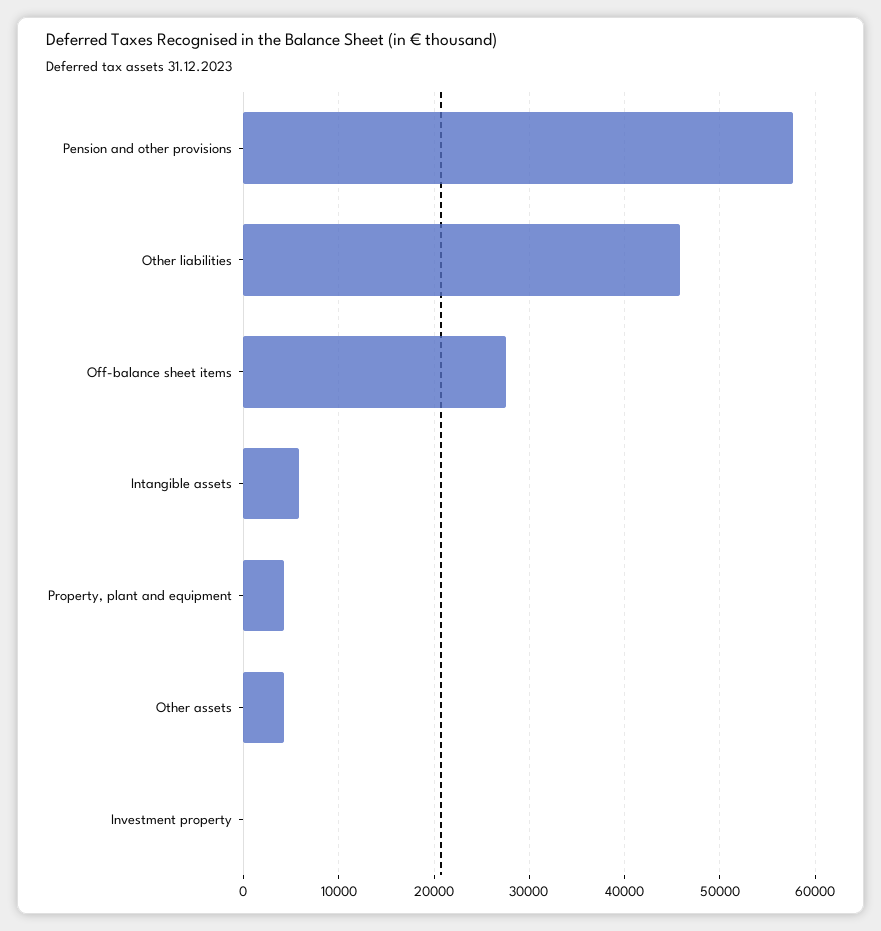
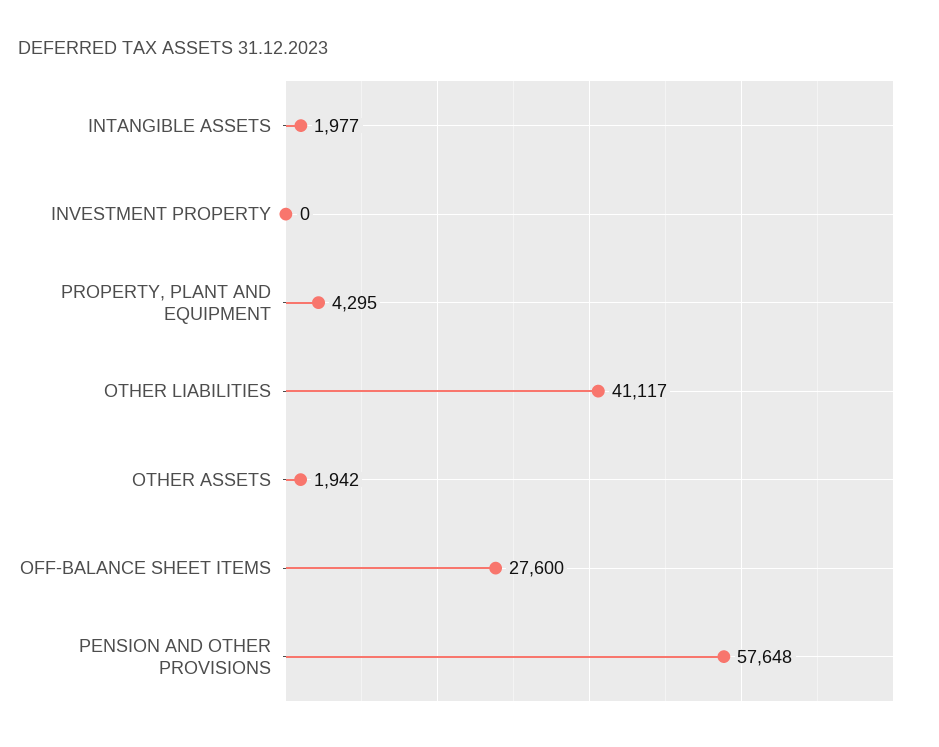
Other liabilities: 46000 -> 41117
Intangible assets: 6000 -> 1977
Other assets: 4000 -> 1942

